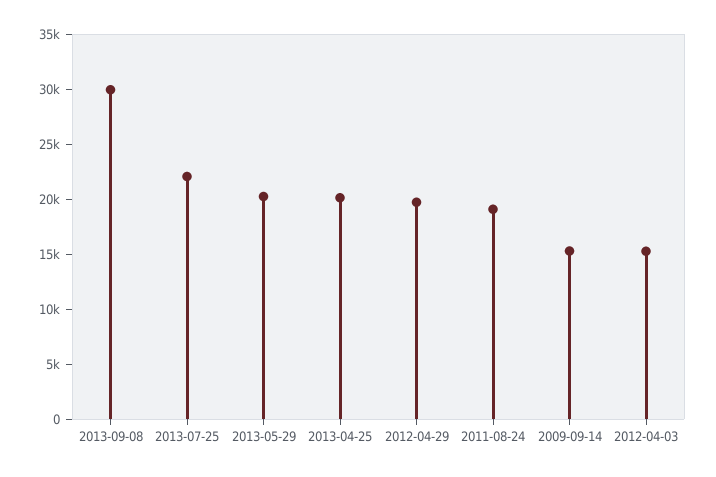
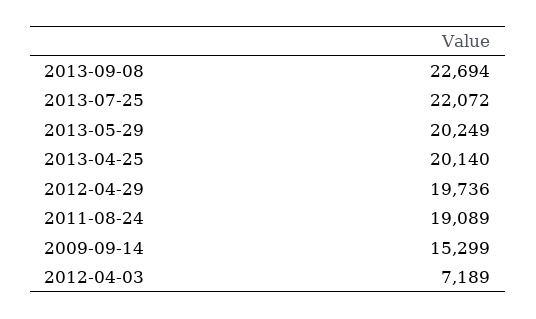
2013-09-08: 30000 -> 22694
2012-04-03: 15000 -> 7189

